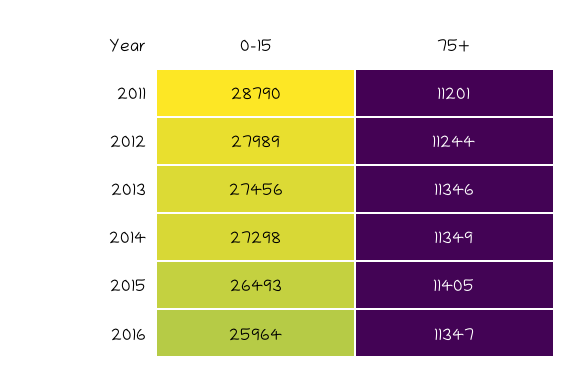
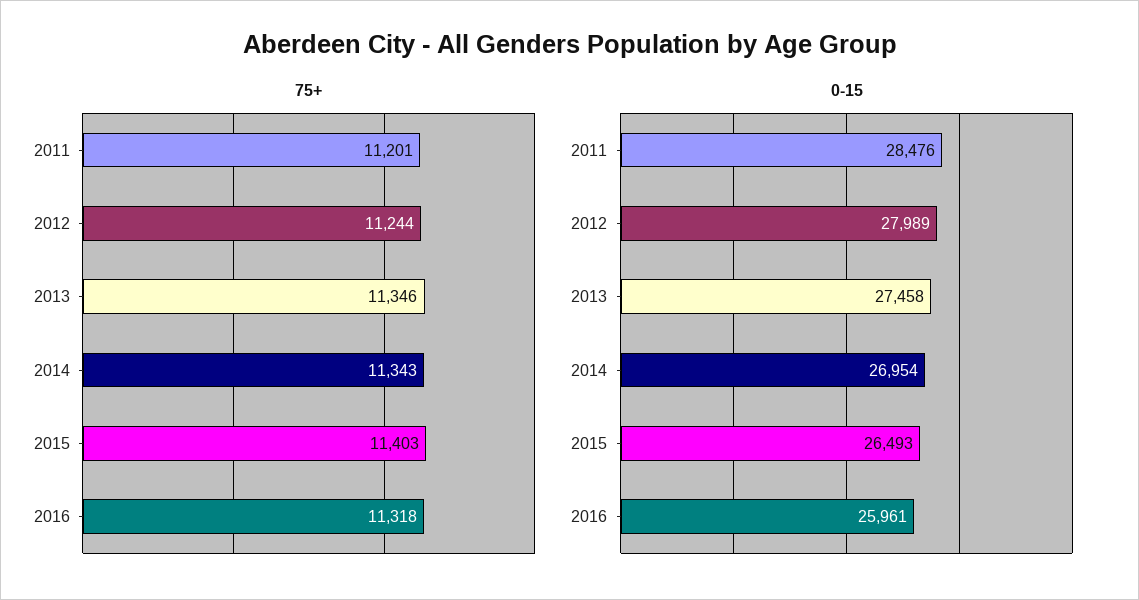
0-15, 2011: 28790 -> 28476
0-15, 2013: 27456 -> 27458
0-15, 2014: 27298 -> 26954
75+, 2014: 11349 -> 11343
75+, 2015: 11405 -> 11403
0-15, 2016: 25964 -> 25961
75+, 2016: 11347 -> 11318

